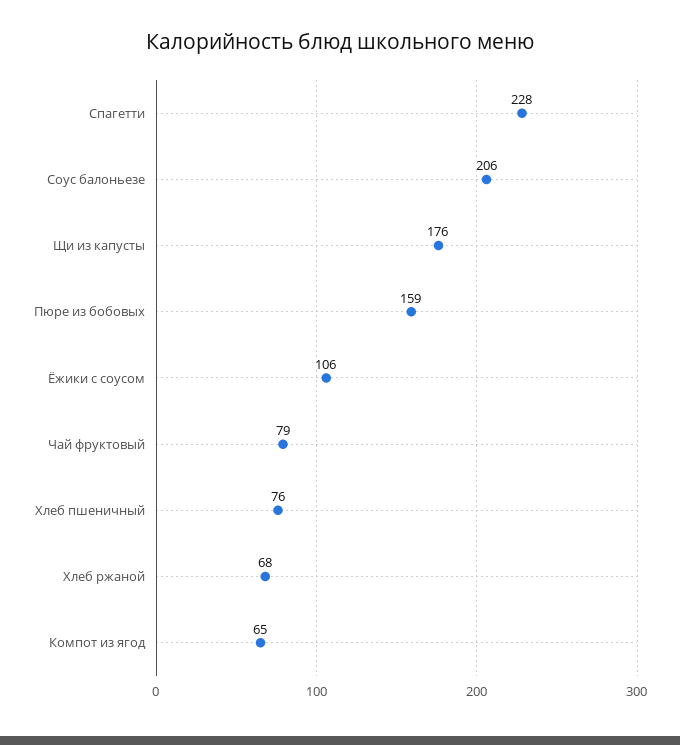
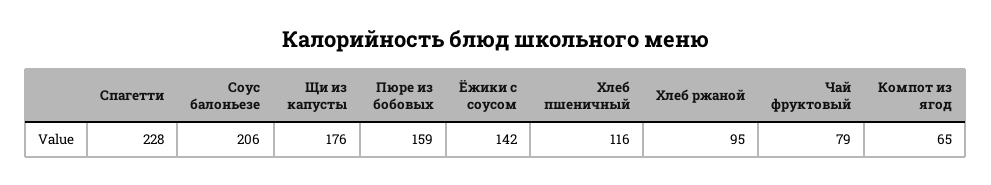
Ёжики с соусом: 106 -> 142
Хлеб пшеничный: 76 -> 116
Хлеб ржаной: 68 -> 95

